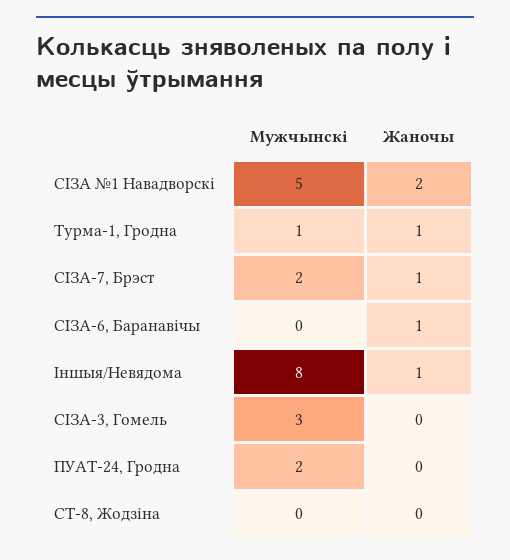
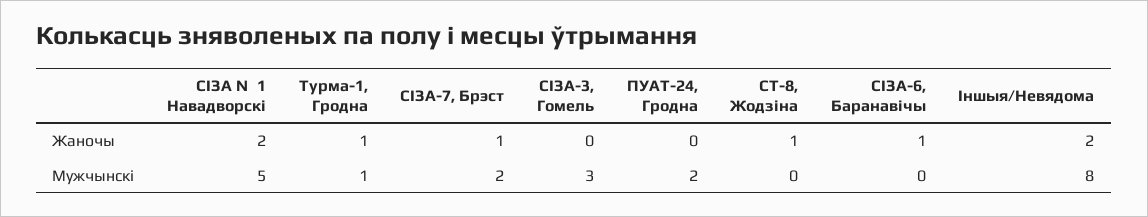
Жаночы, Іншыя/Невядома: 1 -> 2
Жаночы, СТ-8, Жодзіна: 0 -> 1

